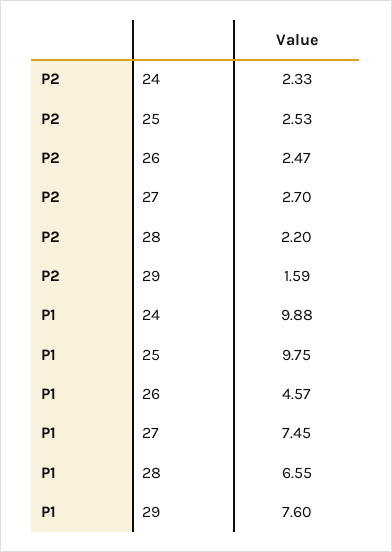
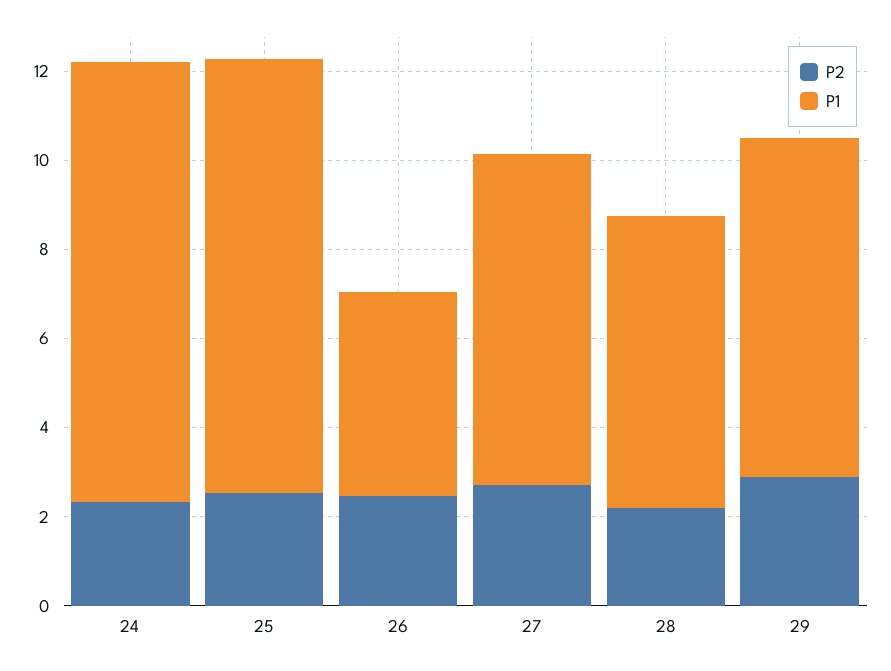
P2, 29: 1.59 -> 3

